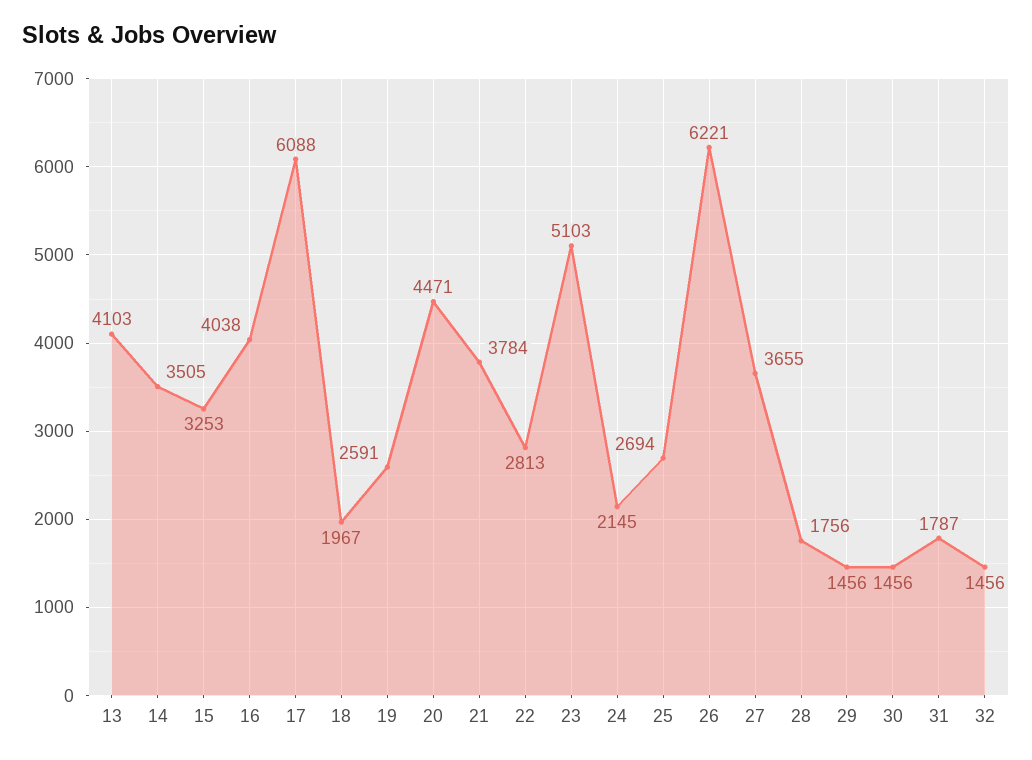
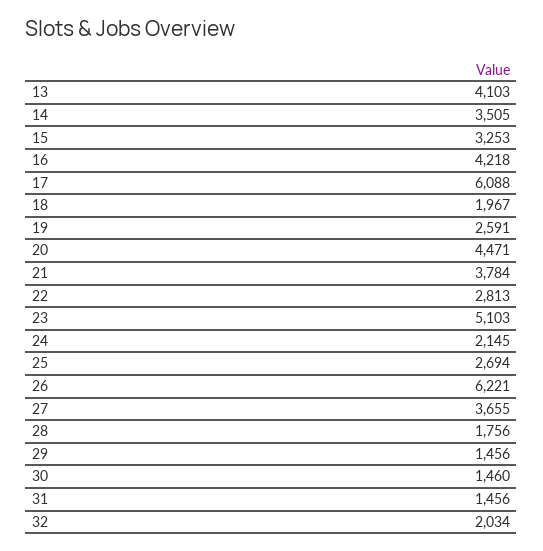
16: 4038 -> 4218
30: 1456 -> 1460
31: 1787 -> 1456
32: 1456 -> 2034

